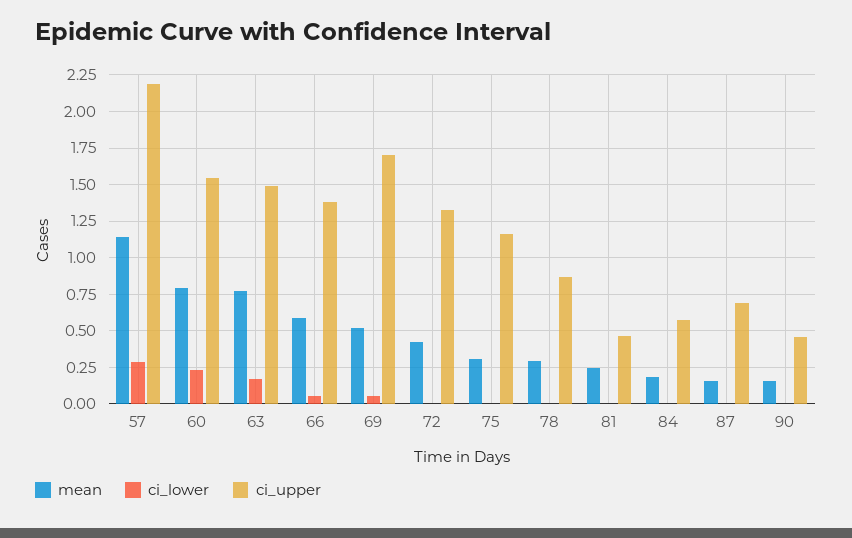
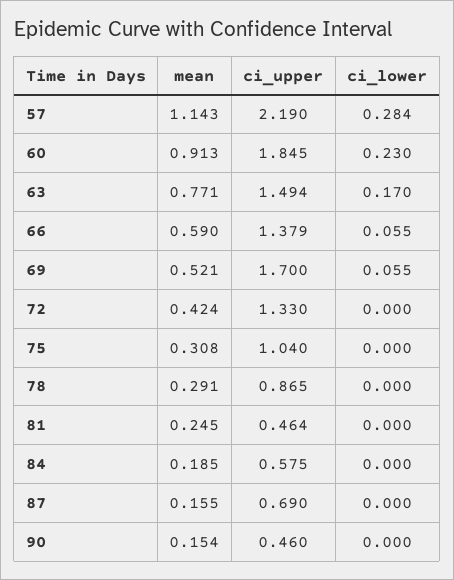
mean, 60: 0.8 -> 0.913
ci_upper, 60: 1.55 -> 1.845
ci_upper, 75: 1.15 -> 1.04

